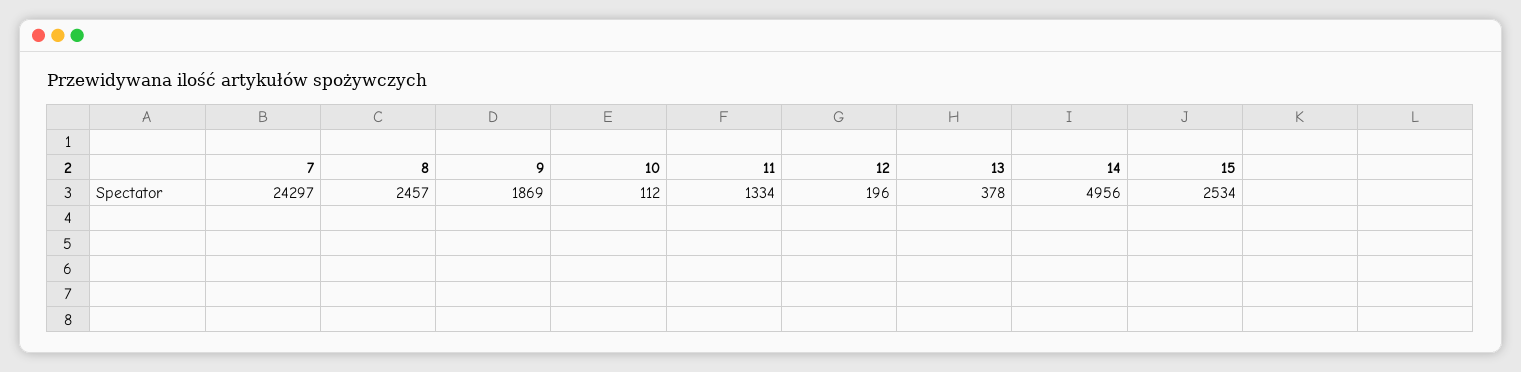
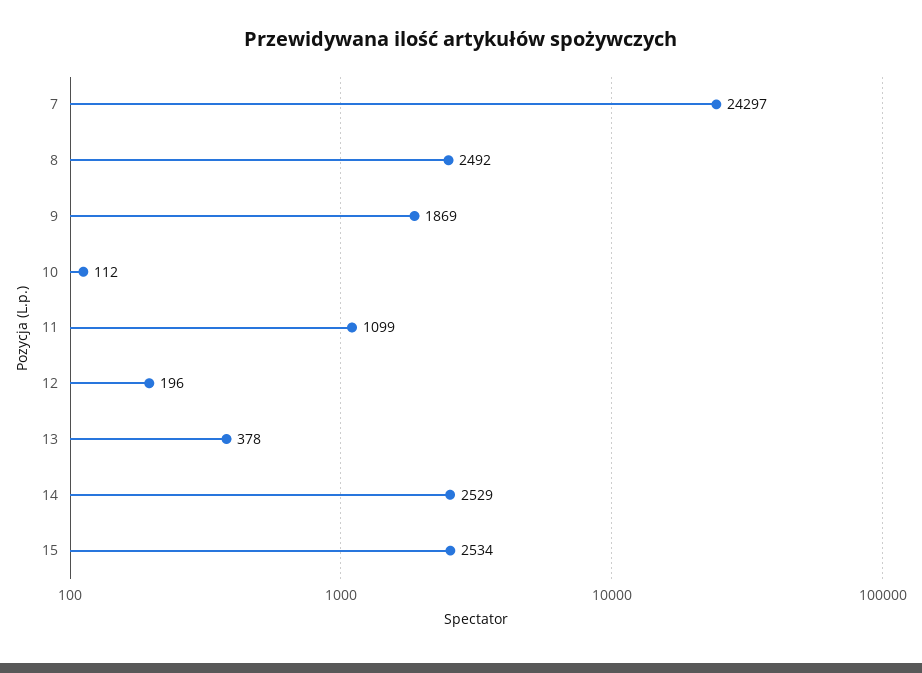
8: 2457 -> 2492
11: 1334 -> 1099
14: 4956 -> 2529

